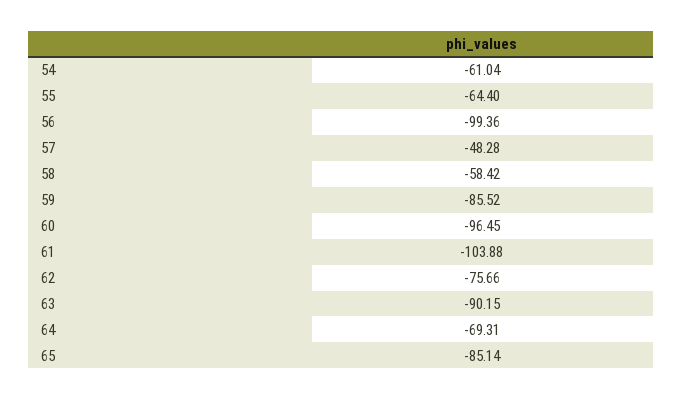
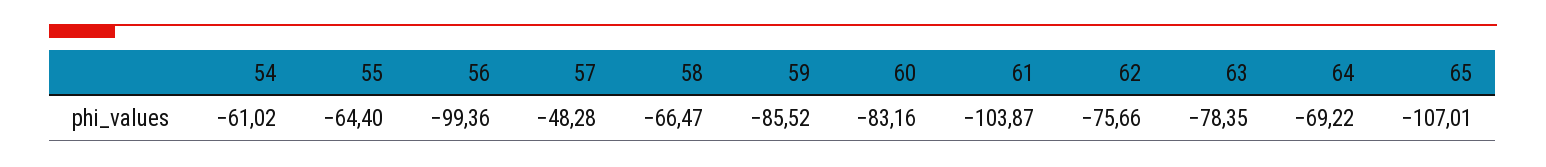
54: -61.04 -> -61.02
58: -58.42 -> -66.47
60: -96.45 -> -83.16
61: -103.88 -> -103.87
63: -90.15 -> -78.35
64: -69.31 -> -69.22
65: -85.14 -> -107.01

